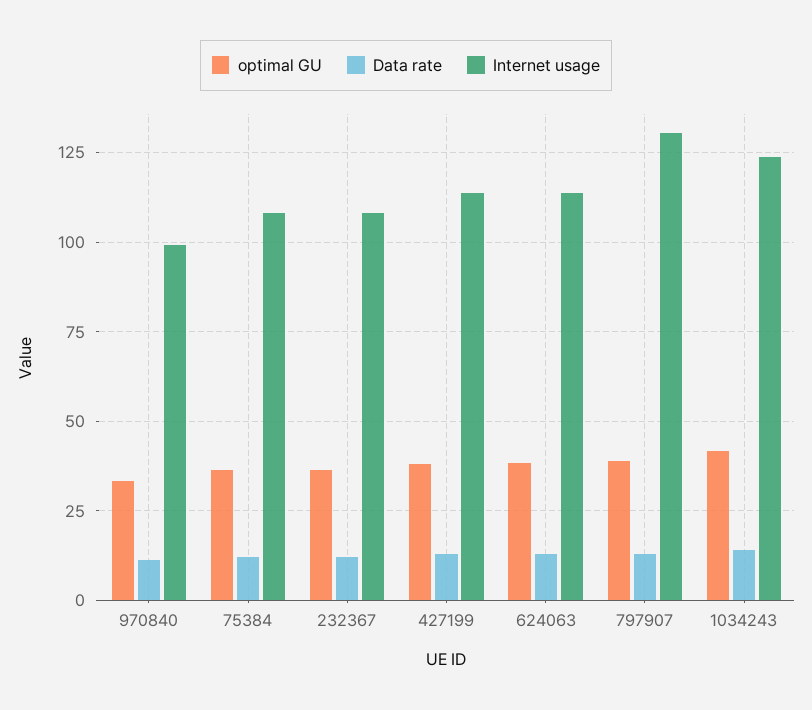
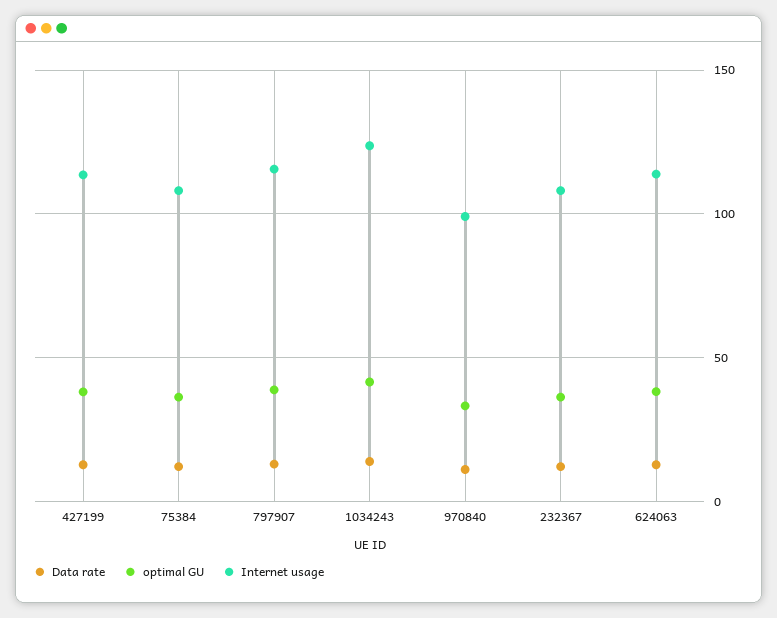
Internet usage, 797907: 130 -> 115

